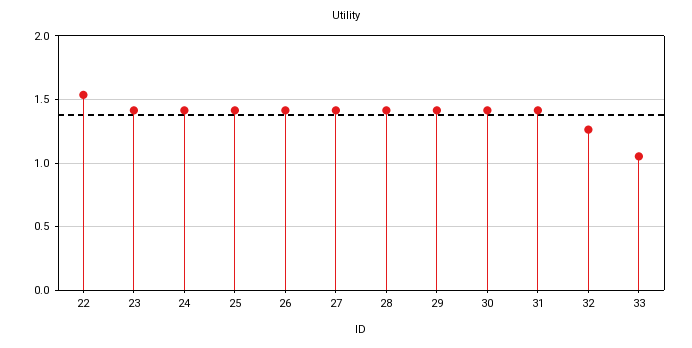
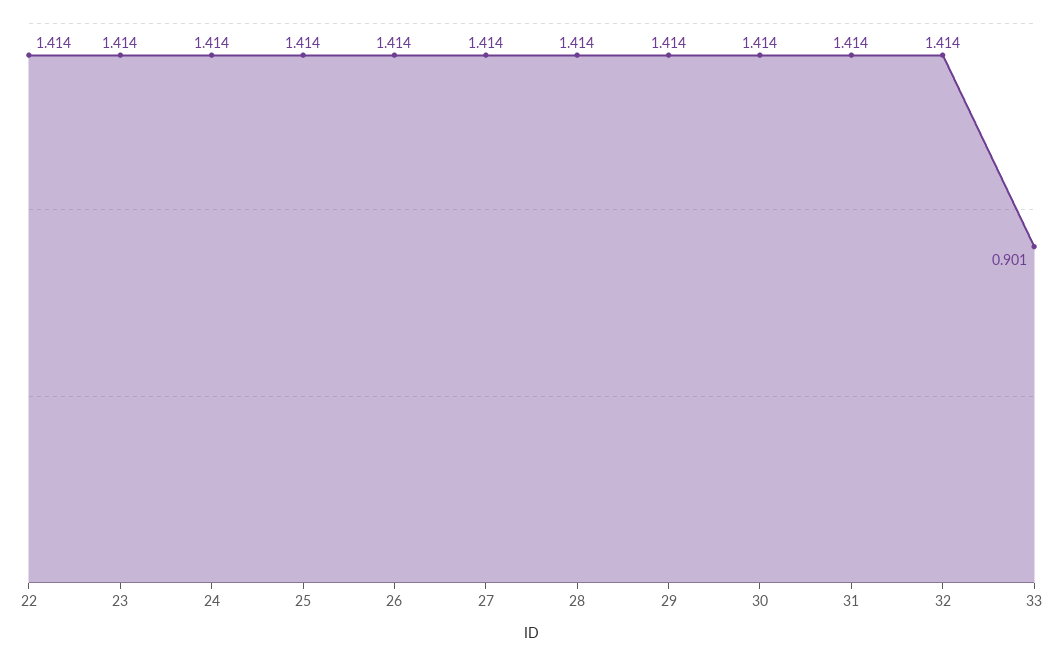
22: 1.55 -> 1.414
32: 1.25 -> 1.414
33: 1.05 -> 0.901

